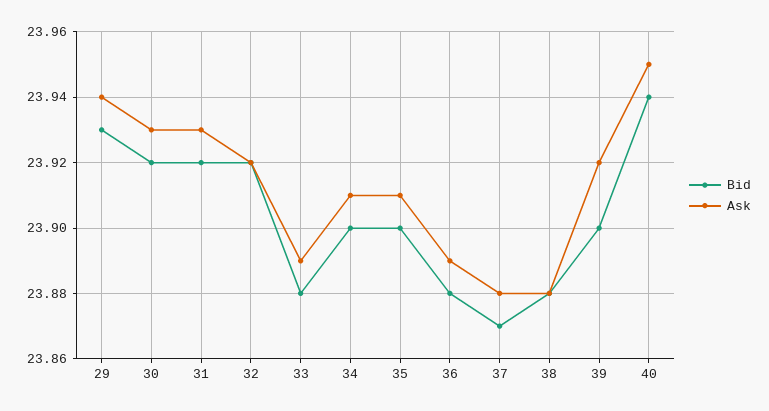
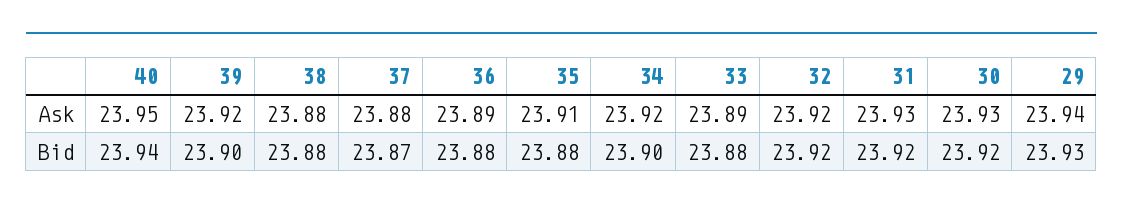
Ask, 34: 23.91 -> 23.92
Bid, 35: 23.9 -> 23.88

